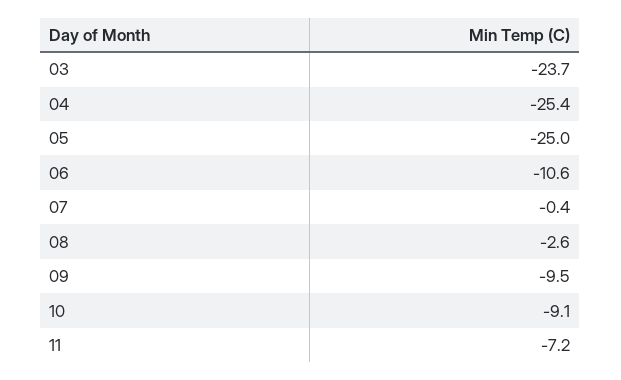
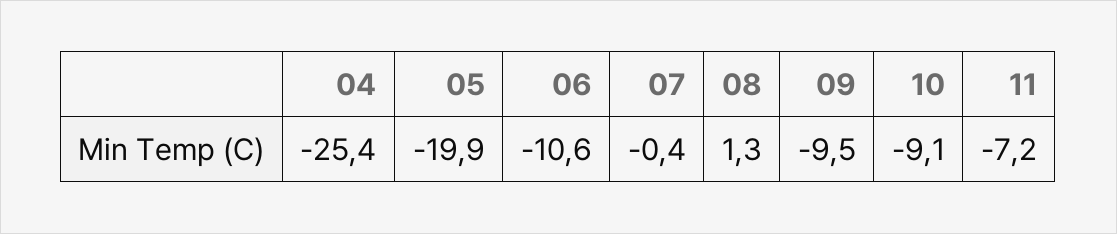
03: -23.7 -> none
05: -25 -> -19.9
08: -2.6 -> 1.3

